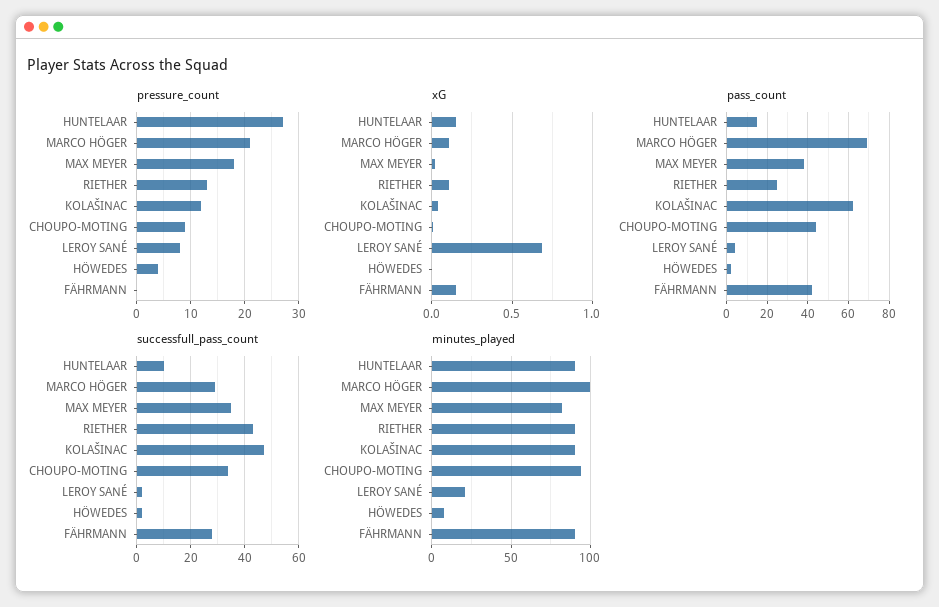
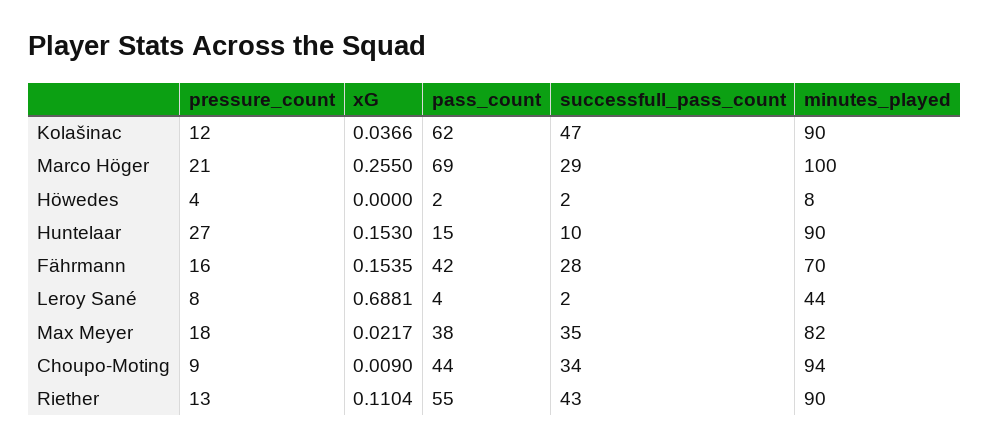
pressure_count, FÄHRMANN: 0 -> 16
xG, MARCO HÖGER: 0.1 -> 0.255
pass_count, RIETHER: 25 -> 55
minutes_played, LEROY SANÉ: 20 -> 44
minutes_played, FÄHRMANN: 90 -> 70

